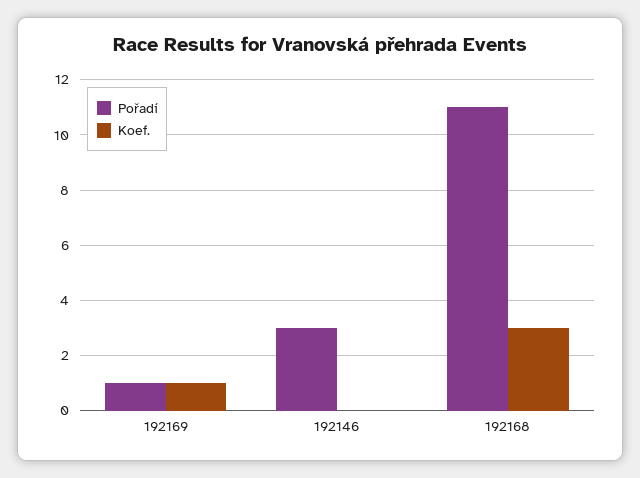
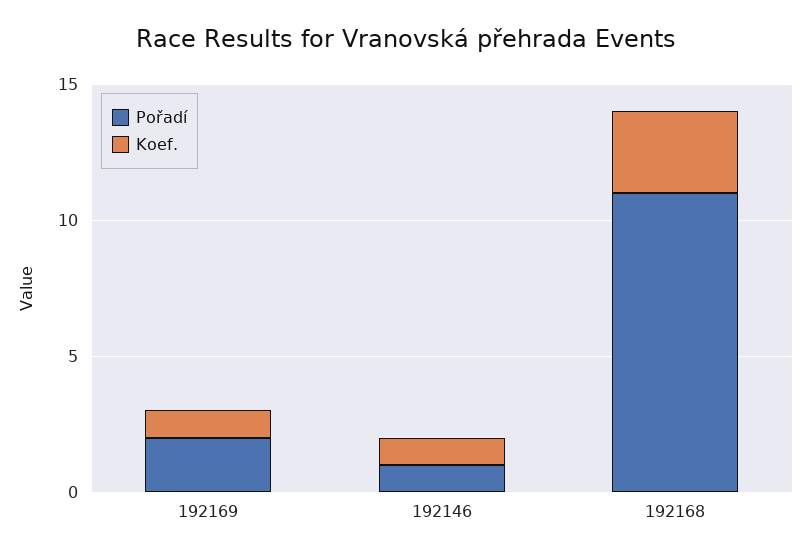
Pořadí, 192169: 1 -> 2
Pořadí, 192146: 3 -> 1
Koef., 192146: 0 -> 1

